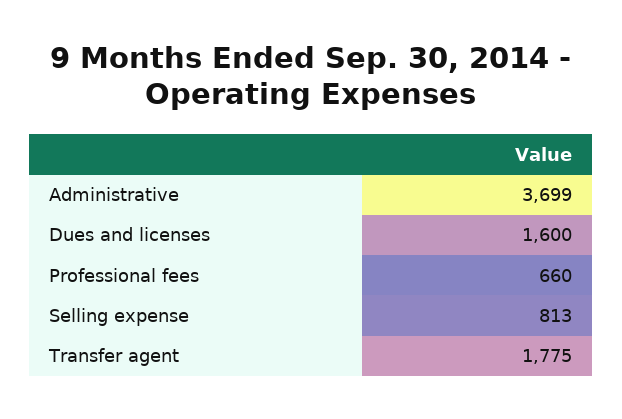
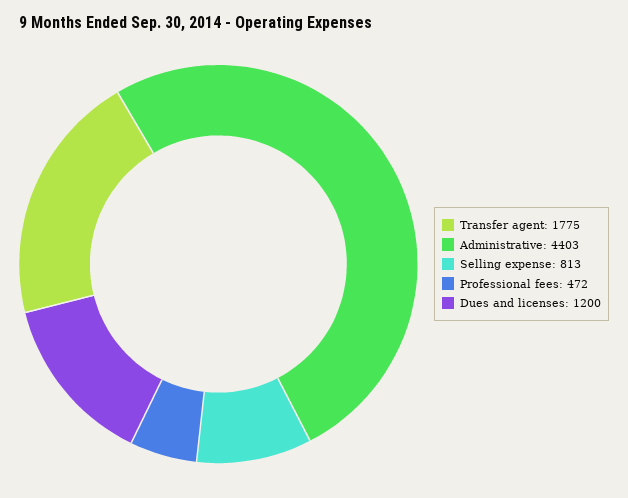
Administrative: 3699 -> 4403
Dues and licenses: 1600 -> 1200
Professional fees: 660 -> 472

